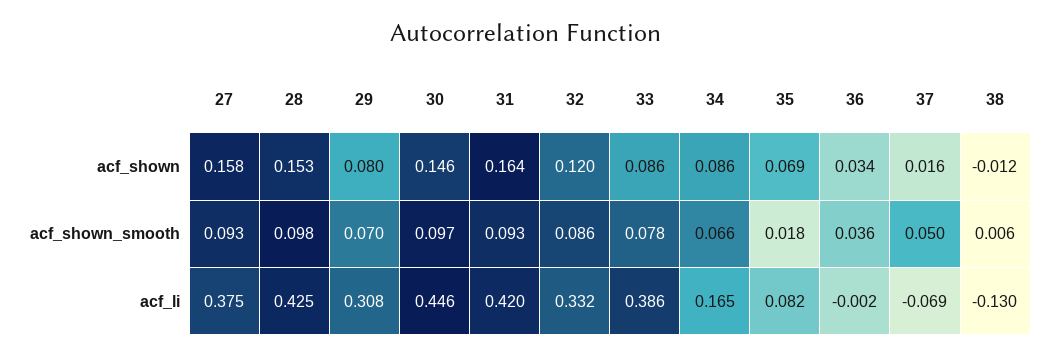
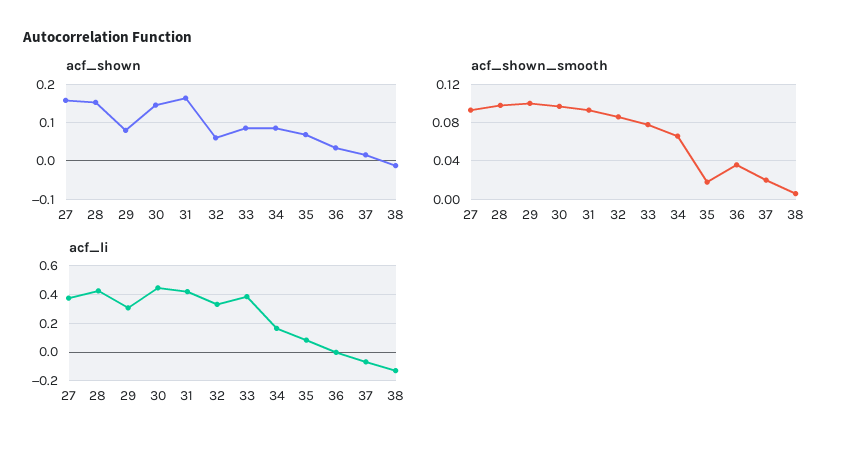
acf_shown, 32: 0.12 -> 0.06
acf_shown_smooth, 29: 0.07 -> 0.1
acf_shown_smooth, 37: 0.05 -> 0.02

